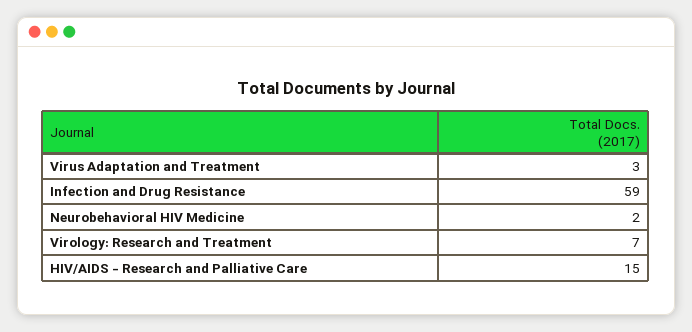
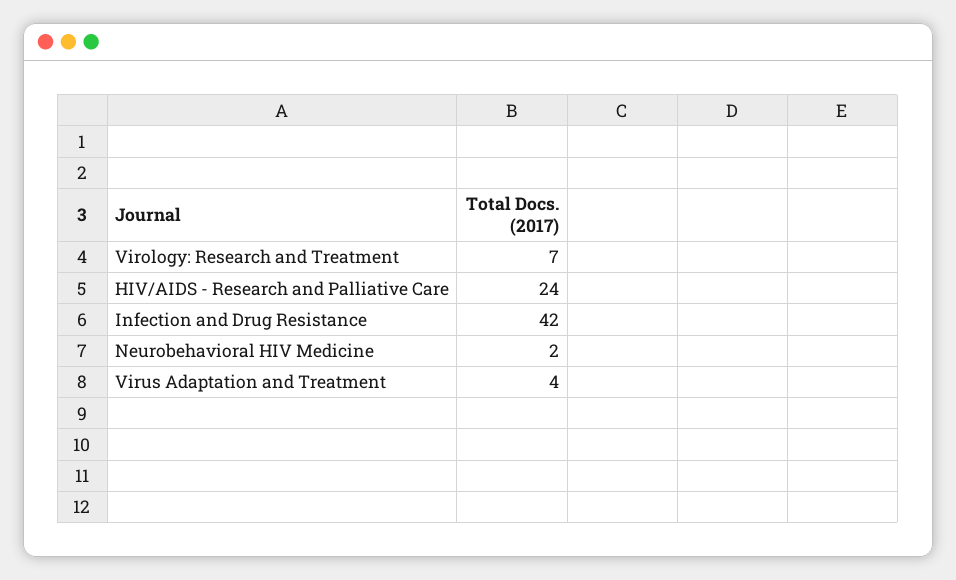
Virus Adaptation and Treatment: 3 -> 4
Infection and Drug Resistance: 59 -> 42
HIV/AIDS - Research and Palliative Care: 15 -> 24

